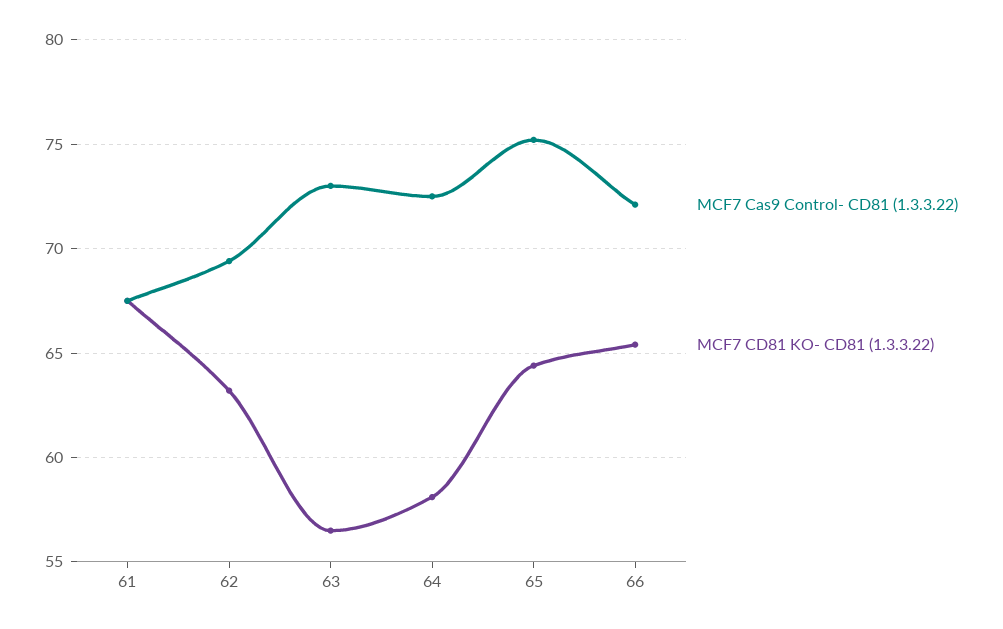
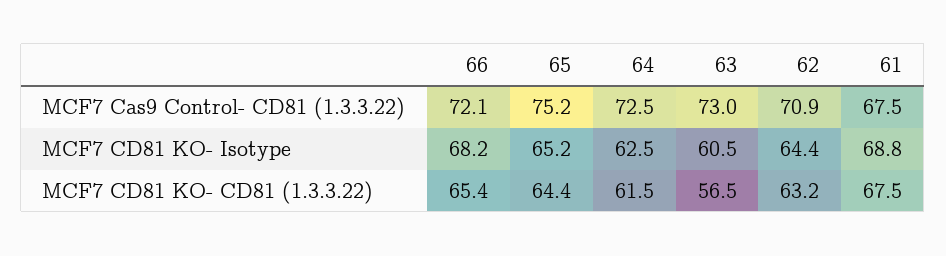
MCF7 Cas9 Control- CD81 (1.3.3.22), 62: 69.5 -> 70.9
MCF7 CD81 KO- CD81 (1.3.3.22), 64: 58 -> 61.5
MCF7 CD81 KO- Isotype, 66: none -> 68.2
MCF7 CD81 KO- Isotype, 65: none -> 65.2
MCF7 CD81 KO- Isotype, 64: none -> 62.5
MCF7 CD81 KO- Isotype, 63: none -> 60.5
MCF7 CD81 KO- Isotype, 62: none -> 64.4
MCF7 CD81 KO- Isotype, 61: none -> 68.8

